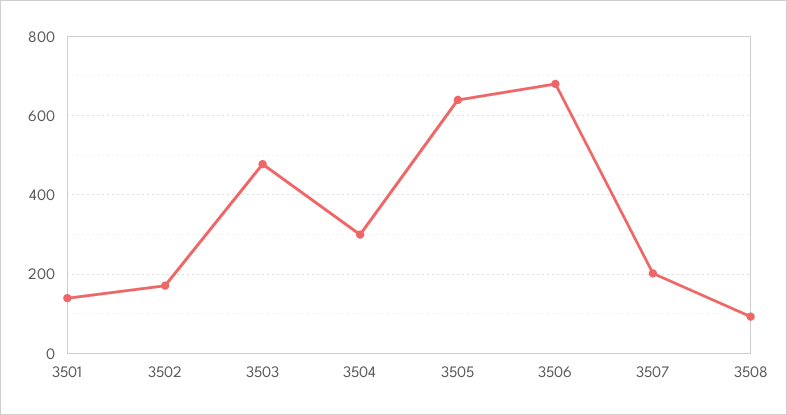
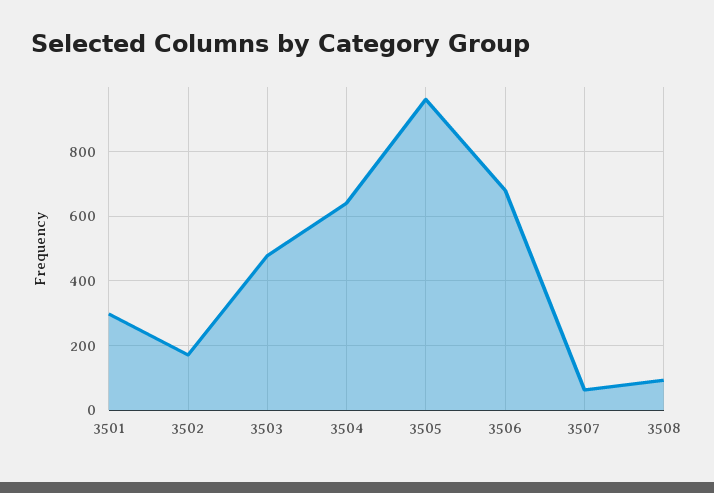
3501: 140 -> 300
3504: 300 -> 640
3505: 640 -> 960
3507: 200 -> 60

